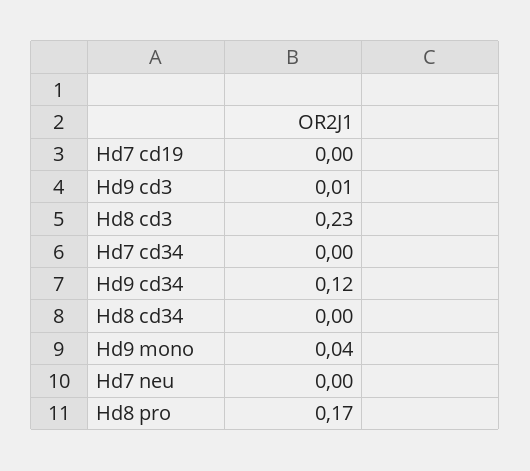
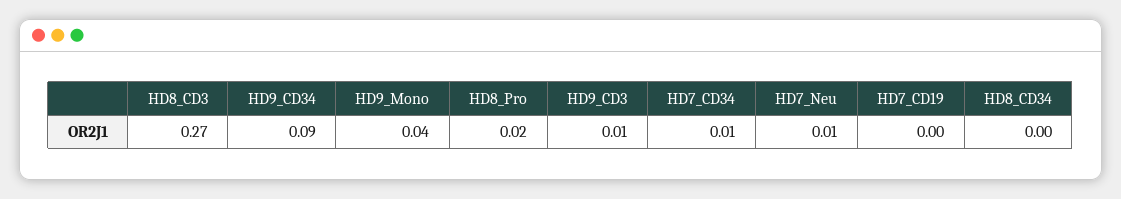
Hd8 cd3: 0.23 -> 0.27
Hd7 cd34: 0 -> 0.01
Hd9 cd34: 0.12 -> 0.09
Hd7 neu: 0 -> 0.01
Hd8 pro: 0.17 -> 0.02

